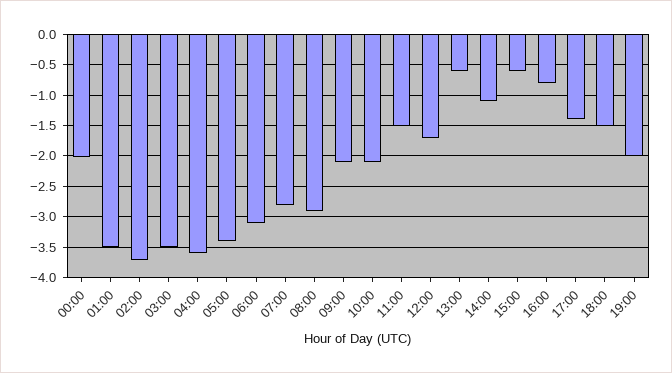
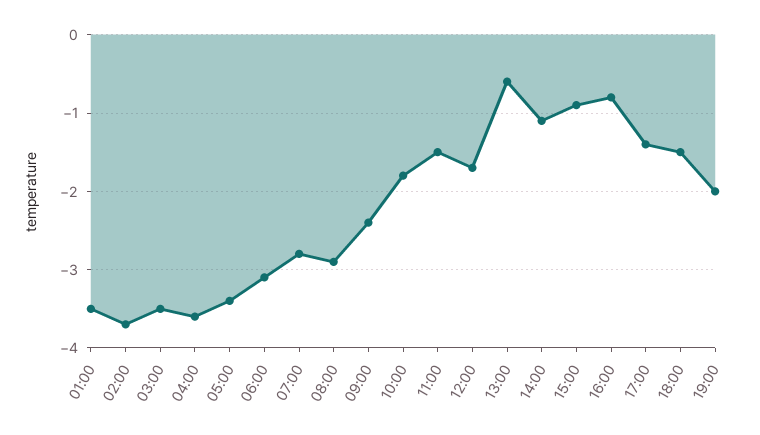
00:00: -2 -> none
09:00: -2.1 -> -2.4
10:00: -2.1 -> -1.8
15:00: -0.6 -> -0.9

